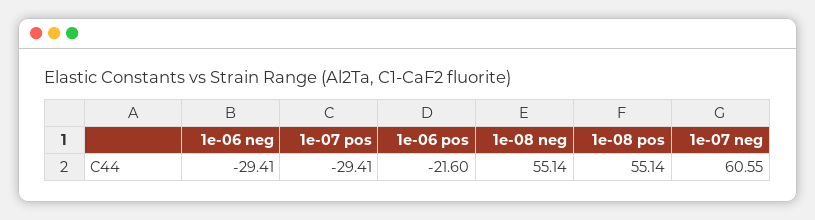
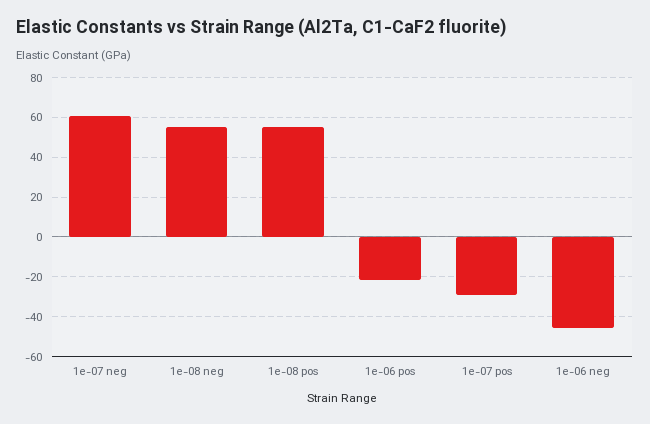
1e-06 neg: -29.41 -> -45

